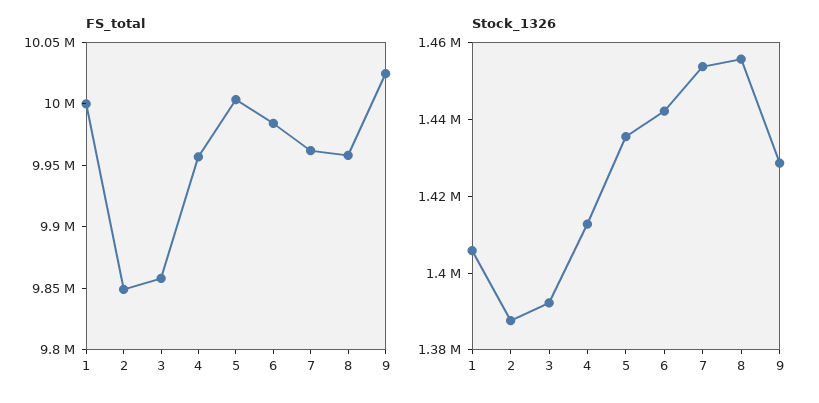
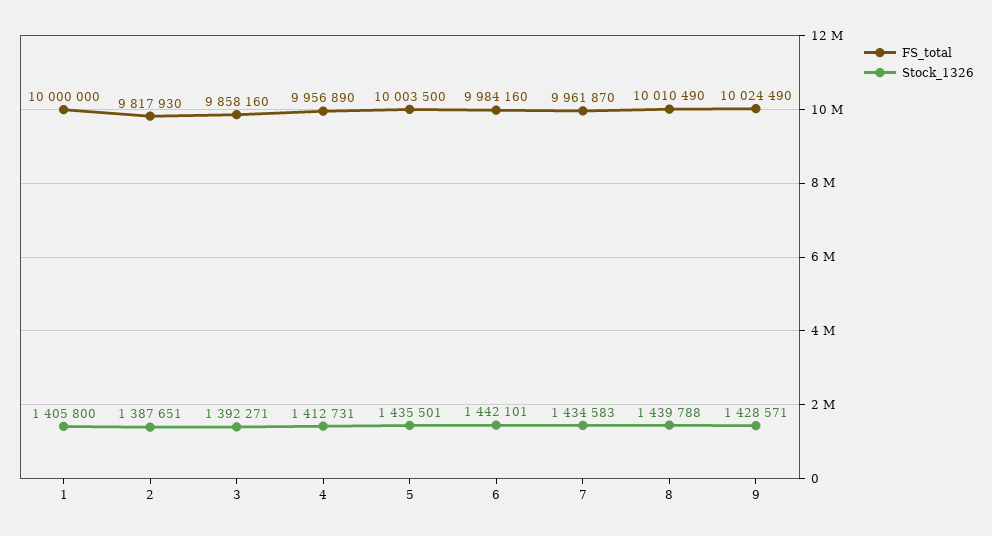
FS_total, 2: 9850000 -> 9817930
FS_total, 8: 9960000 -> 10010490
Stock_1326, 7: 1455000 -> 1434583
Stock_1326, 8: 1455000 -> 1439788

